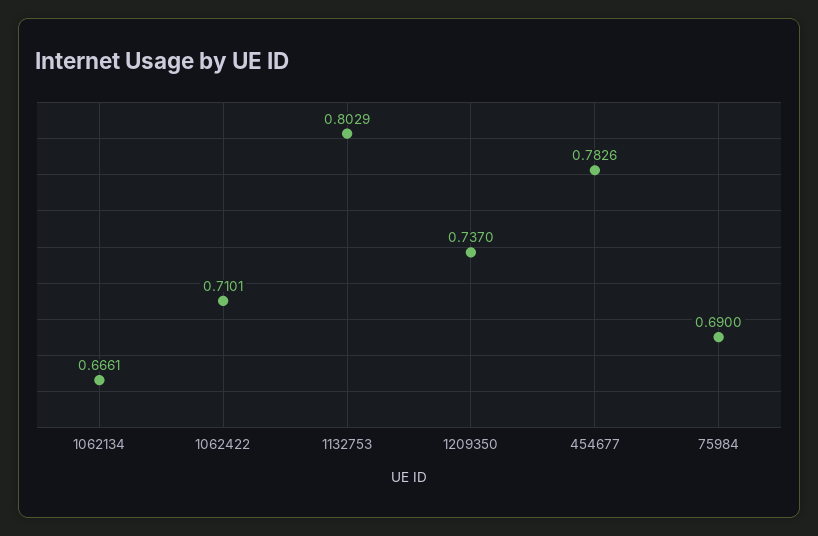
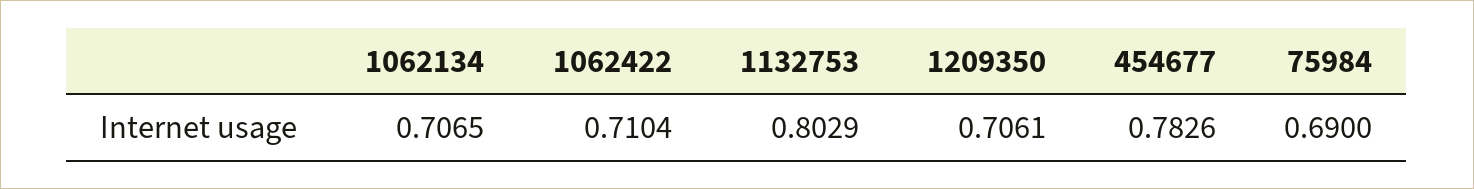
1062134: 0.6661 -> 0.7065
1062422: 0.7101 -> 0.7104
1209350: 0.737 -> 0.7061

